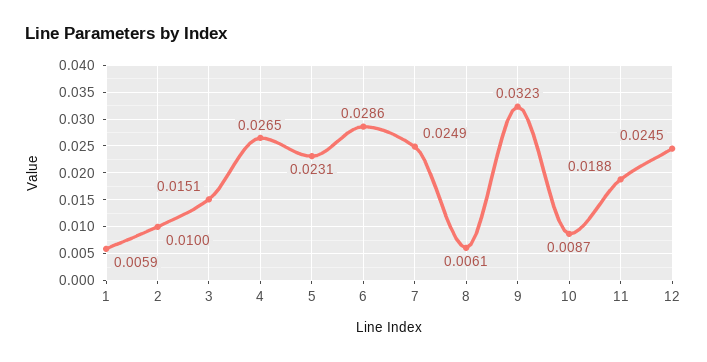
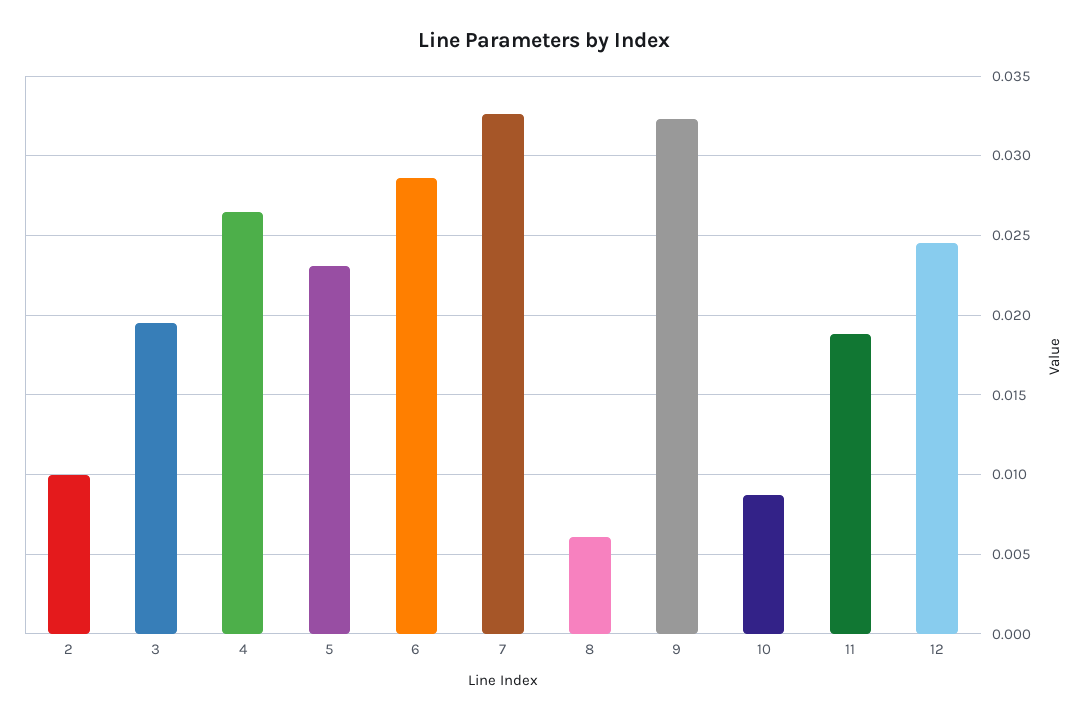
1: 0.0059 -> none
3: 0.0151 -> 0.0195
7: 0.0249 -> 0.0325

